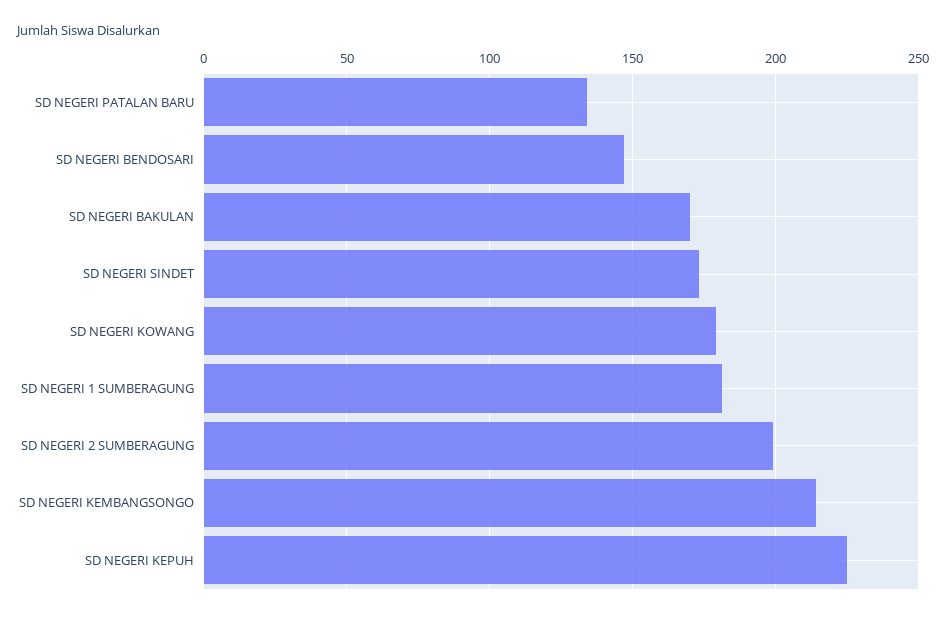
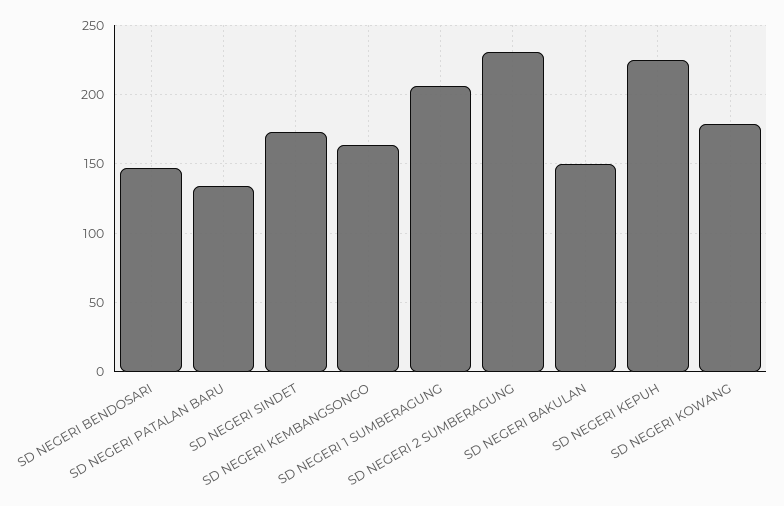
SD NEGERI BAKULAN: 170 -> 150
SD NEGERI 1 SUMBERAGUNG: 180 -> 205
SD NEGERI 2 SUMBERAGUNG: 200 -> 230
SD NEGERI KEMBANGSONGO: 215 -> 165

